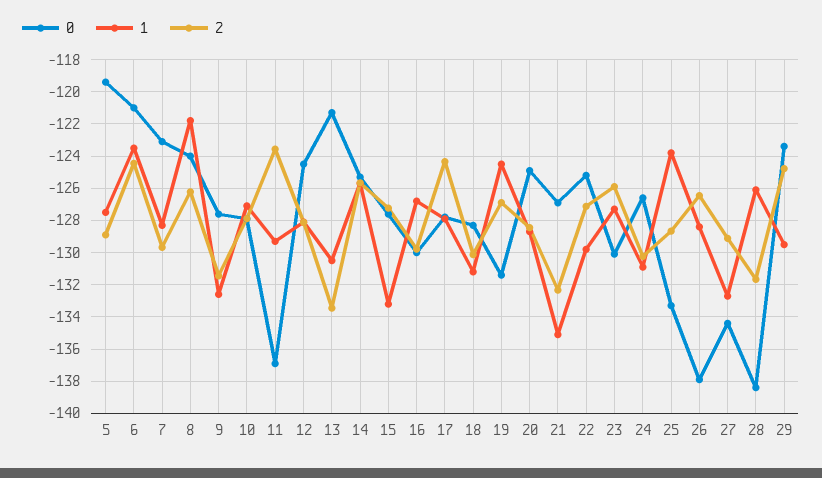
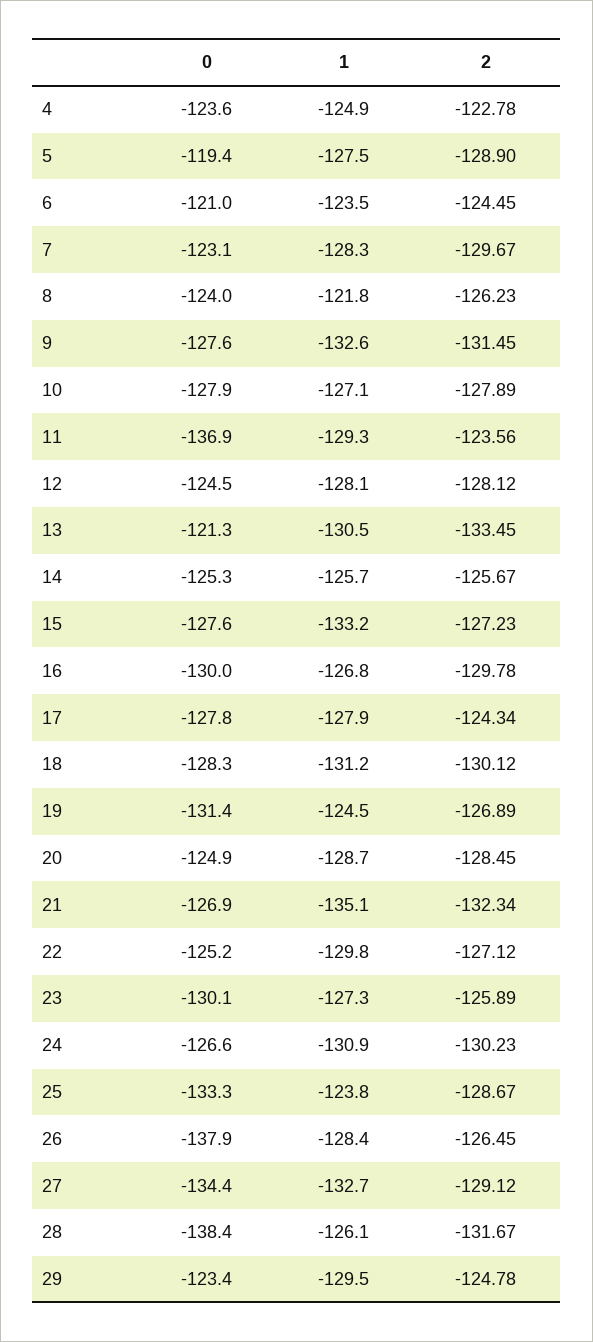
0, 4: none -> -123.6
1, 4: none -> -124.9
2, 4: none -> -122.78

